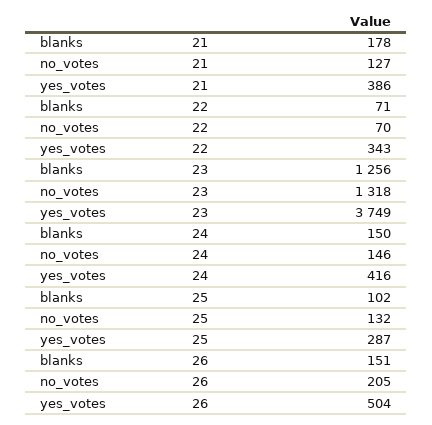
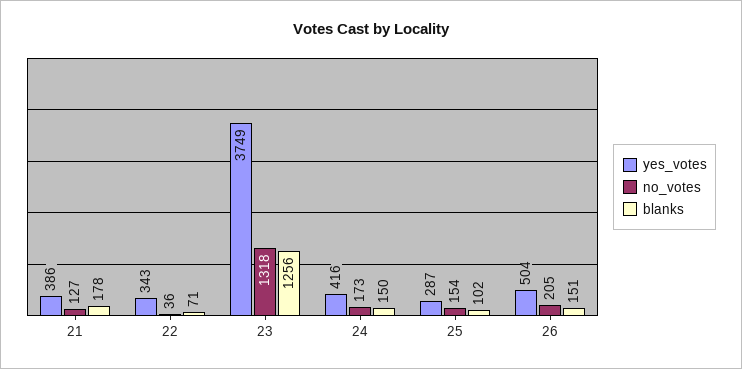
no_votes, 22: 70 -> 36
no_votes, 24: 146 -> 173
no_votes, 25: 132 -> 154

